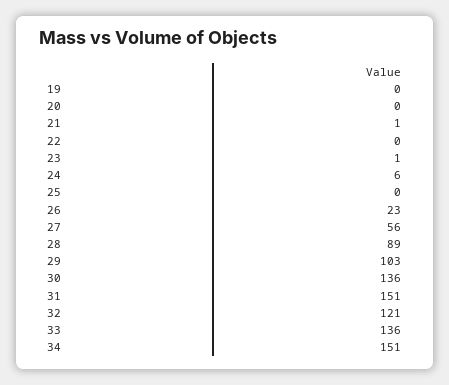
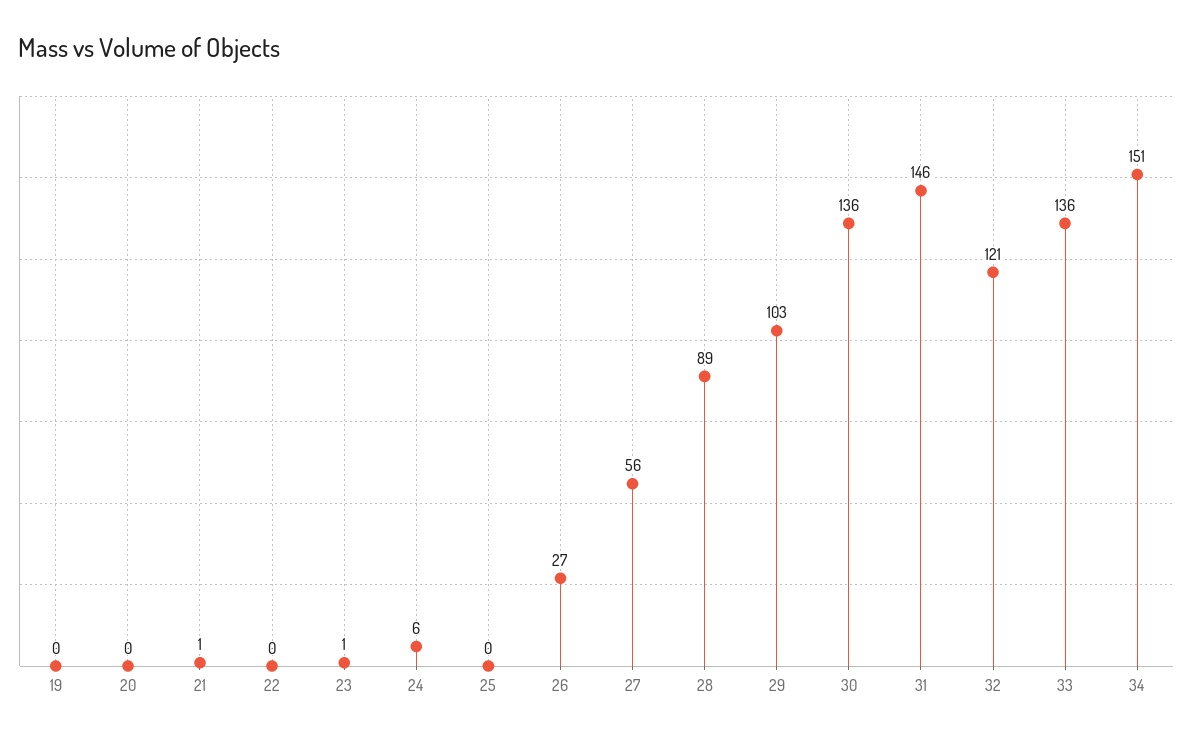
26: 23 -> 27
31: 151 -> 146

